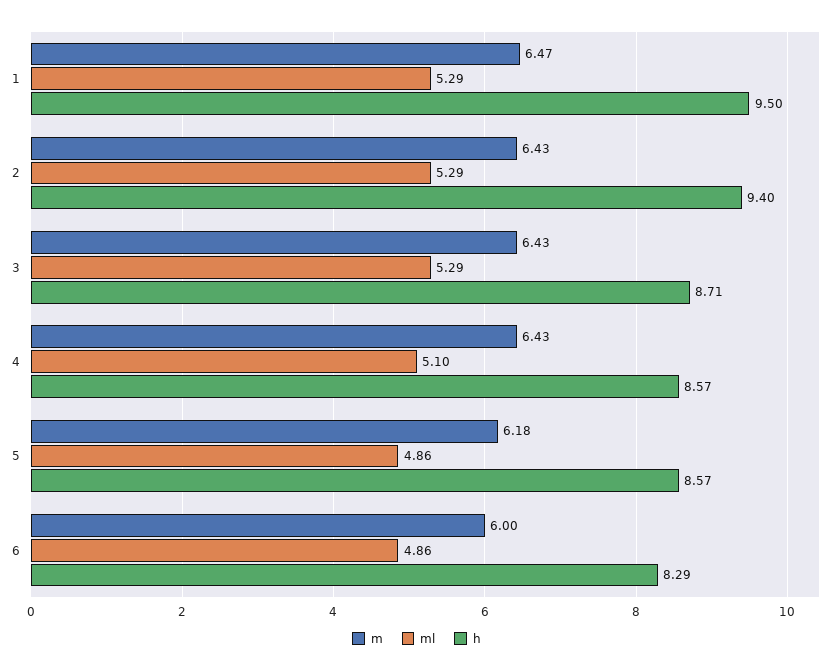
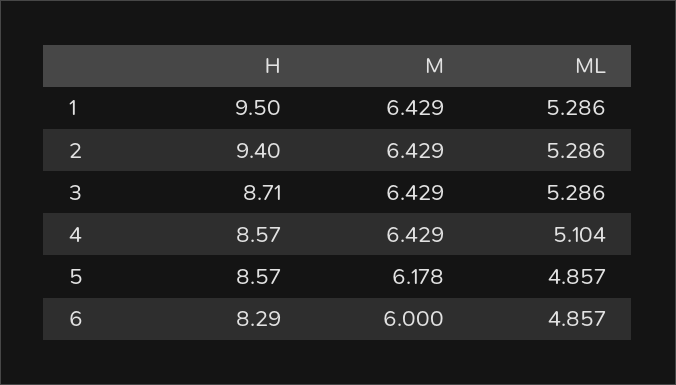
m, 1: 6.47 -> 6.429

